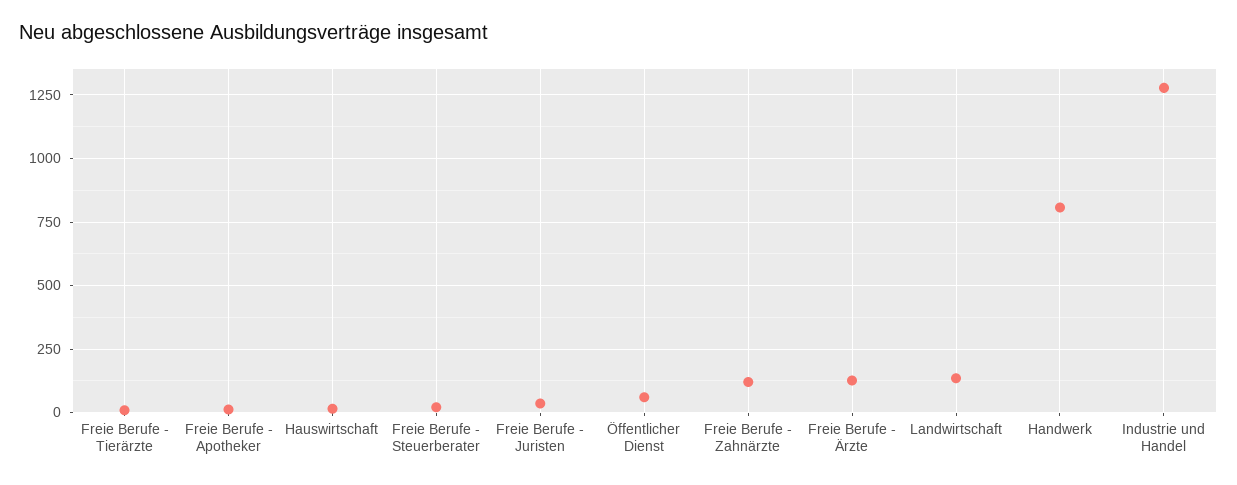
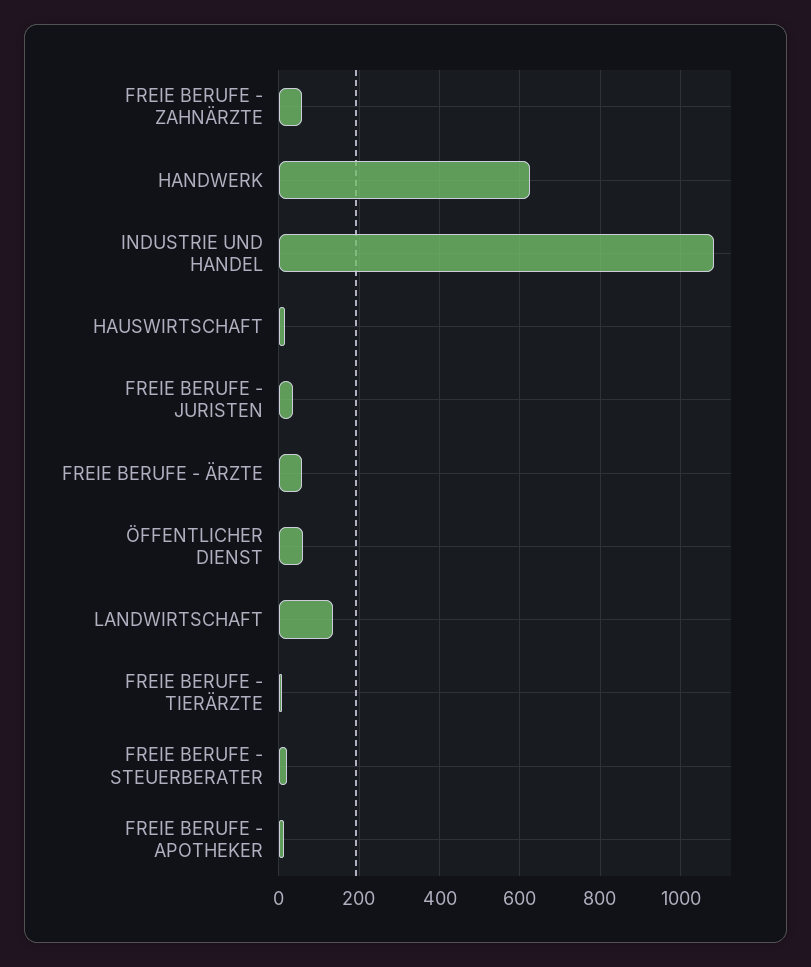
Freie Berufe - Zahnärzte: 125 -> 60
Freie Berufe - Ärzte: 125 -> 60
Handwerk: 800 -> 620
Industrie und Handel: 1275 -> 1080

